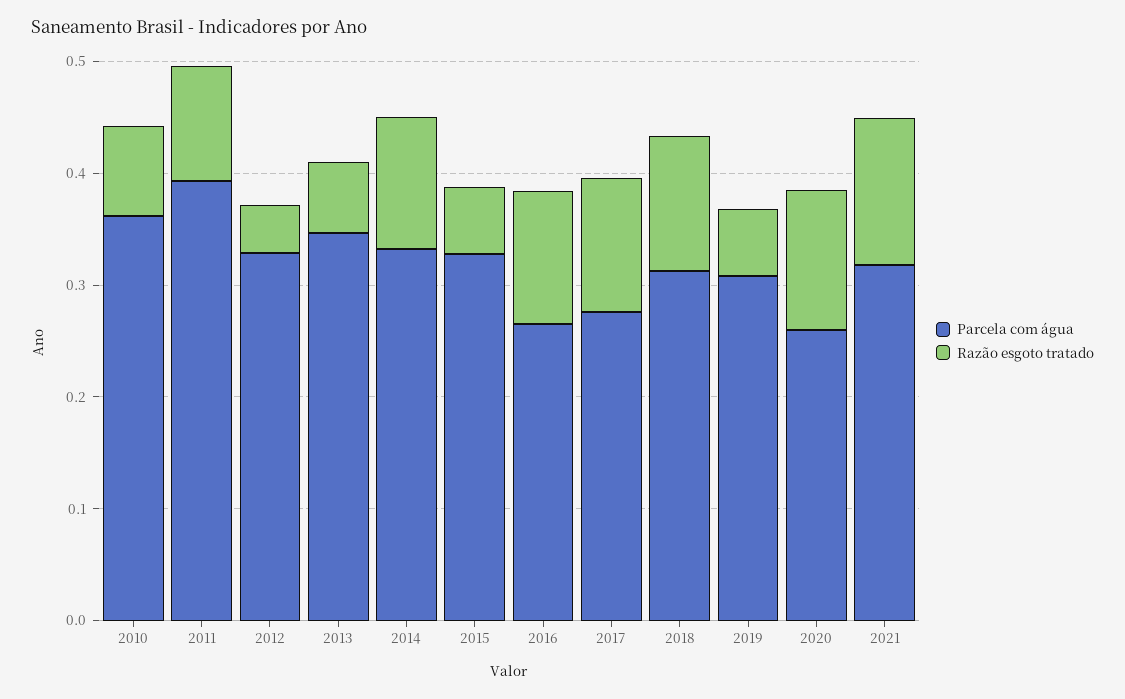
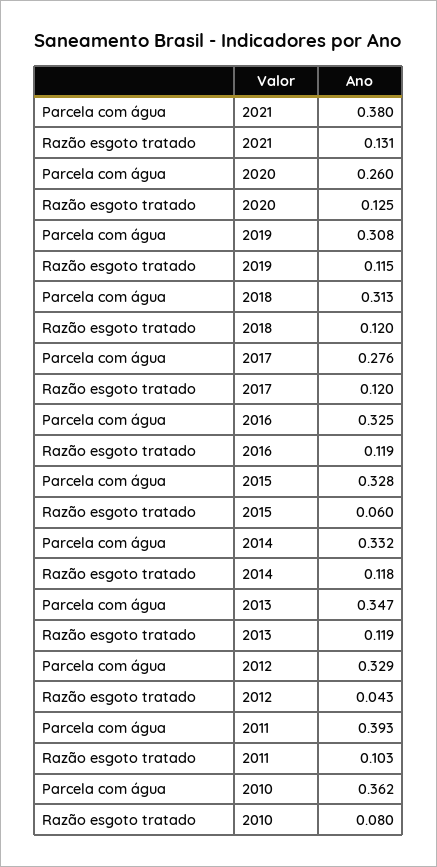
Razão esgoto tratado, 2013: 0.06 -> 0.119
Parcela com água, 2016: 0.26 -> 0.325
Razão esgoto tratado, 2019: 0.06 -> 0.115
Parcela com água, 2021: 0.32 -> 0.38

